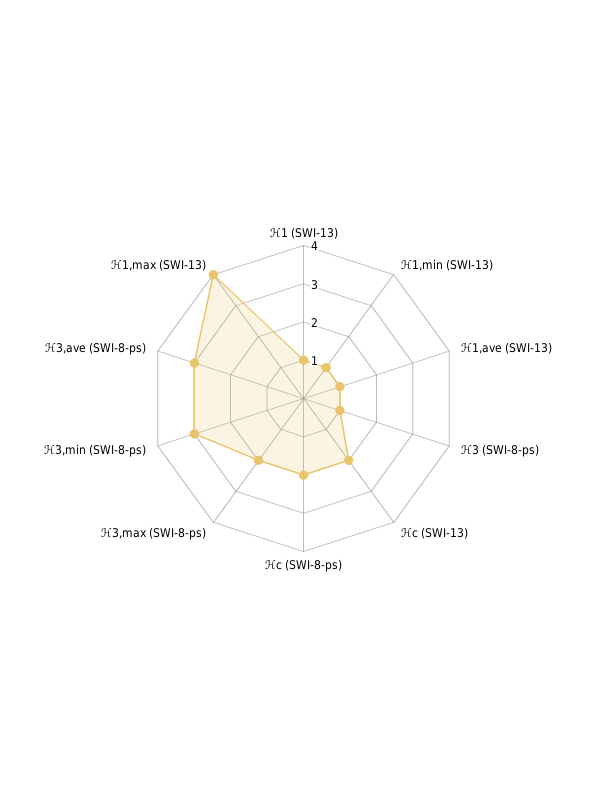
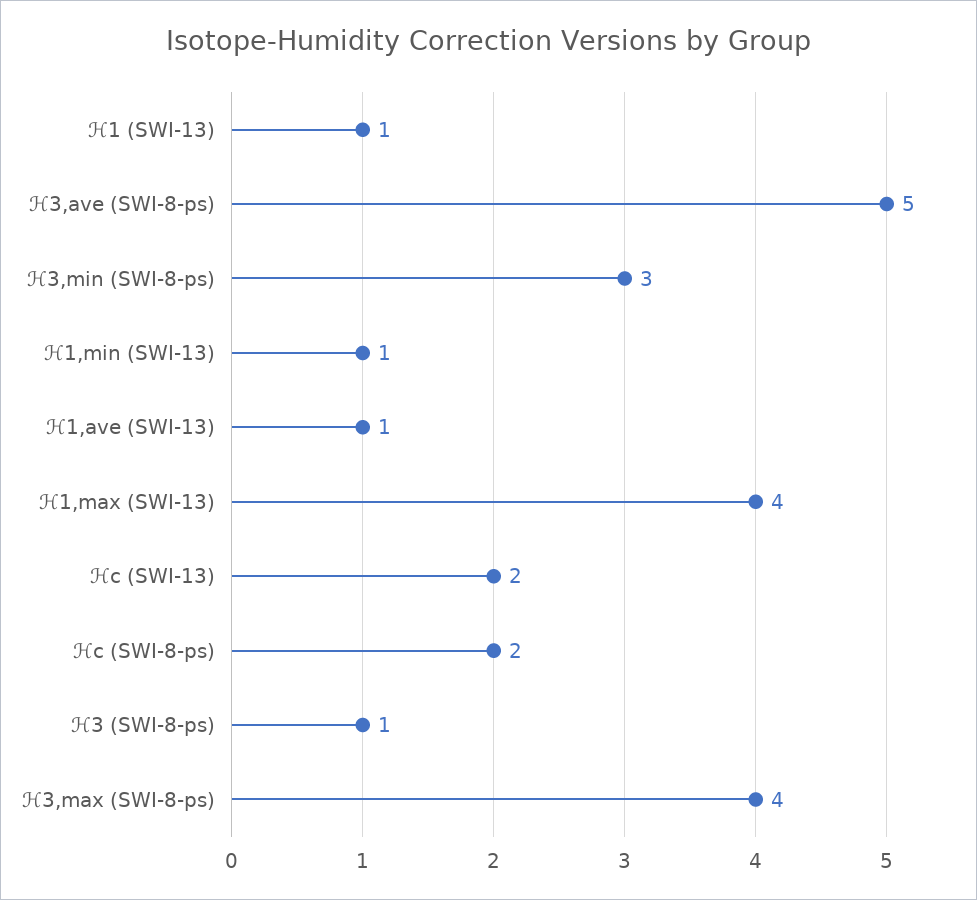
ℋ3,max (SWI-8-ps): 2 -> 4
ℋ3,ave (SWI-8-ps): 3 -> 5

